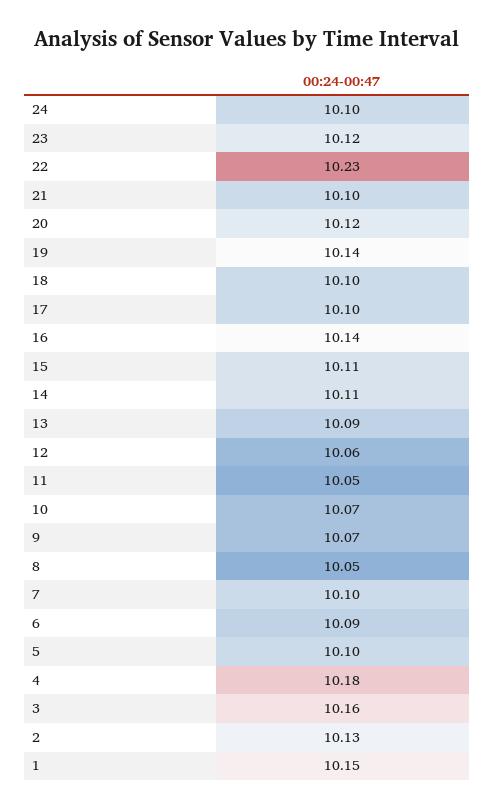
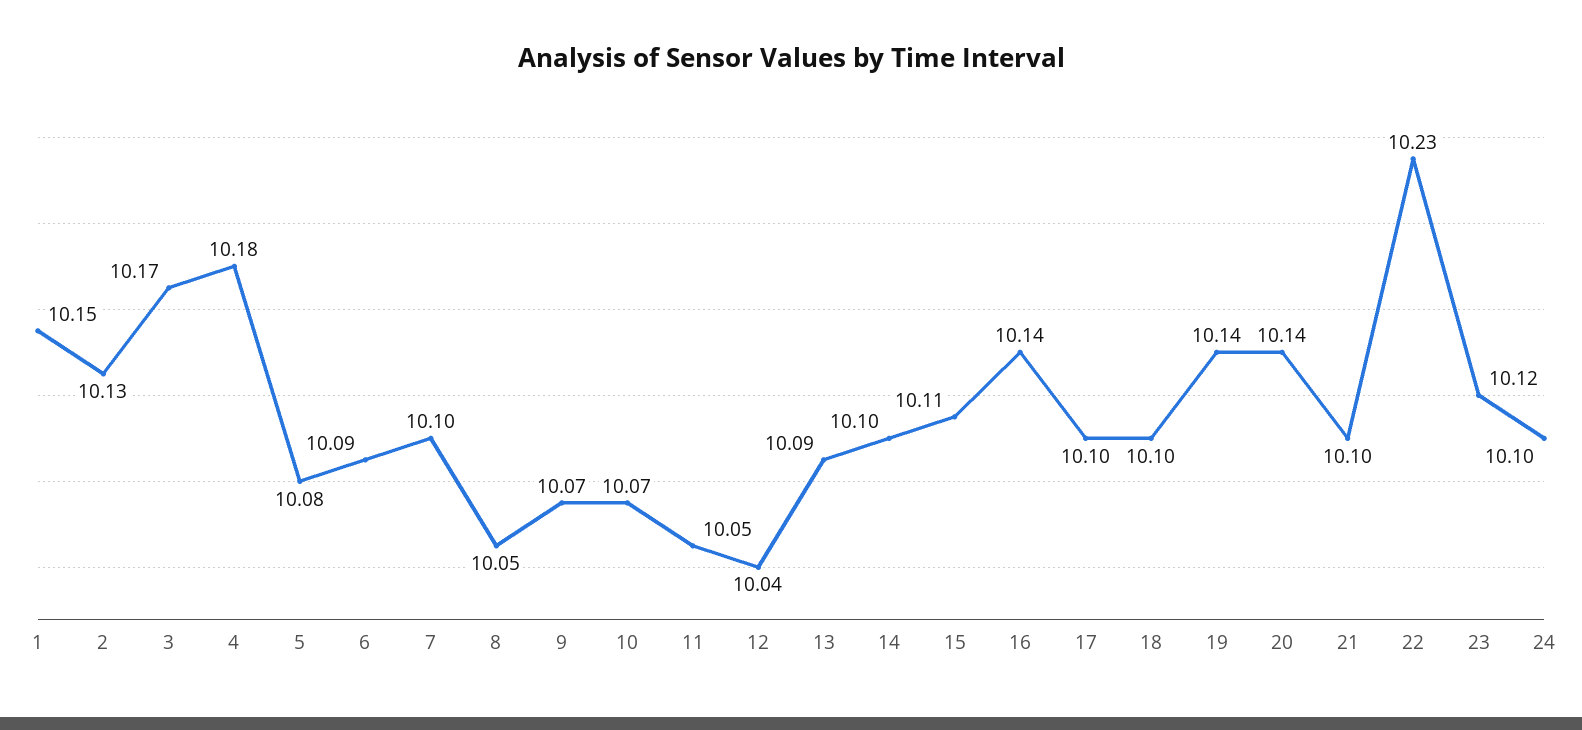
20: 10.12 -> 10.14
14: 10.11 -> 10.1
12: 10.06 -> 10.04
5: 10.1 -> 10.08
3: 10.16 -> 10.17

